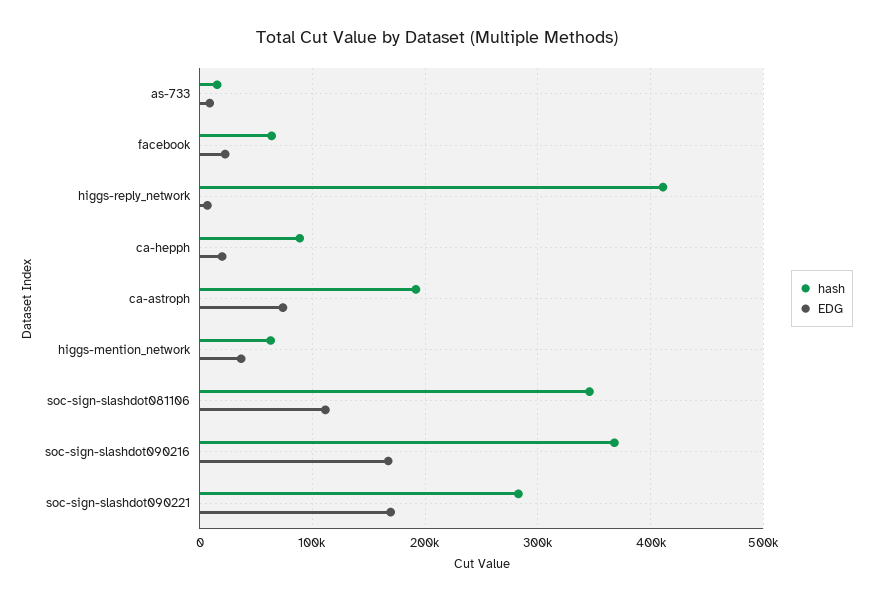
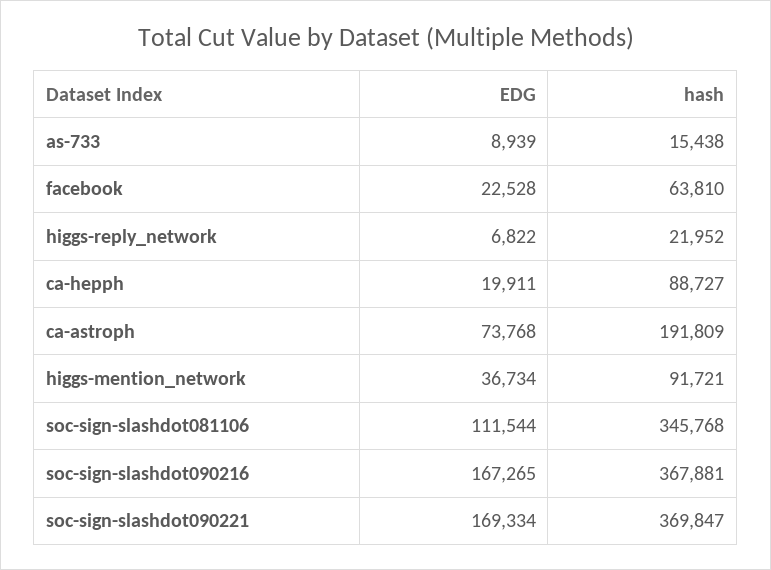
hash, higgs-reply_network: 410000 -> 21952
hash, higgs-mention_network: 60000 -> 91721
hash, soc-sign-slashdot090221: 280000 -> 369847

